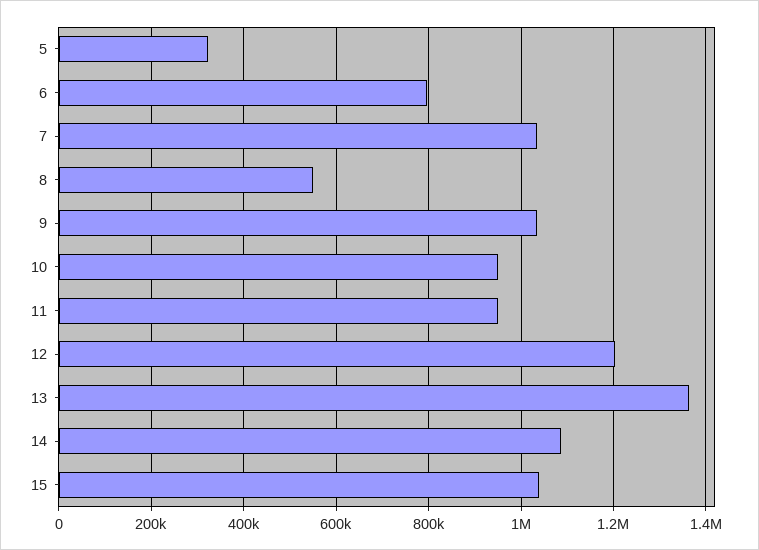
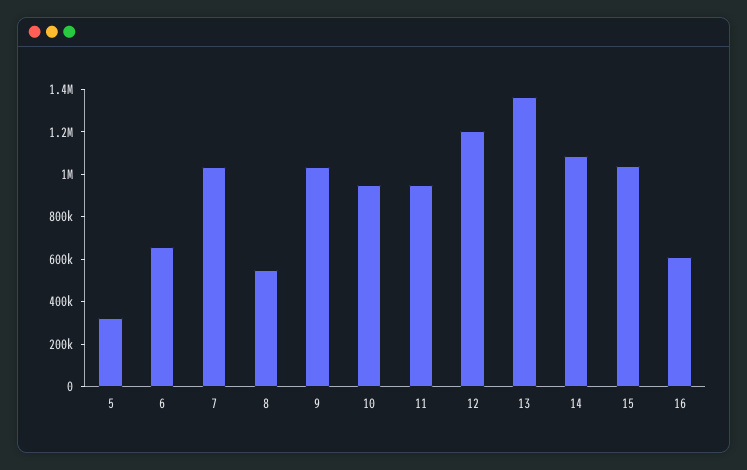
6: 800000 -> 650000
16: none -> 600000

